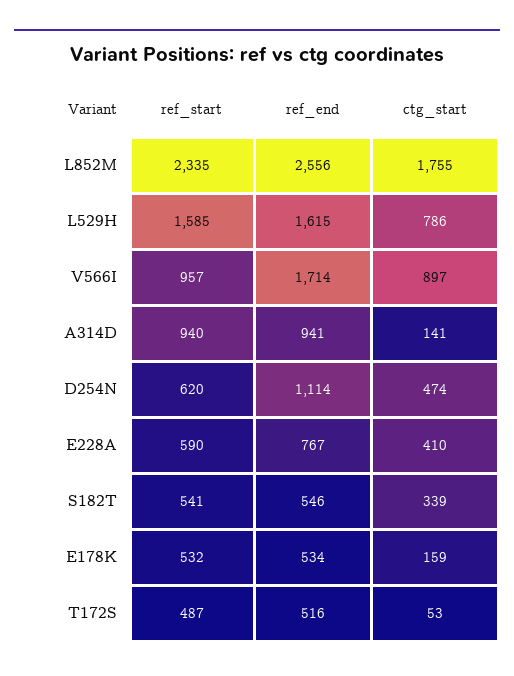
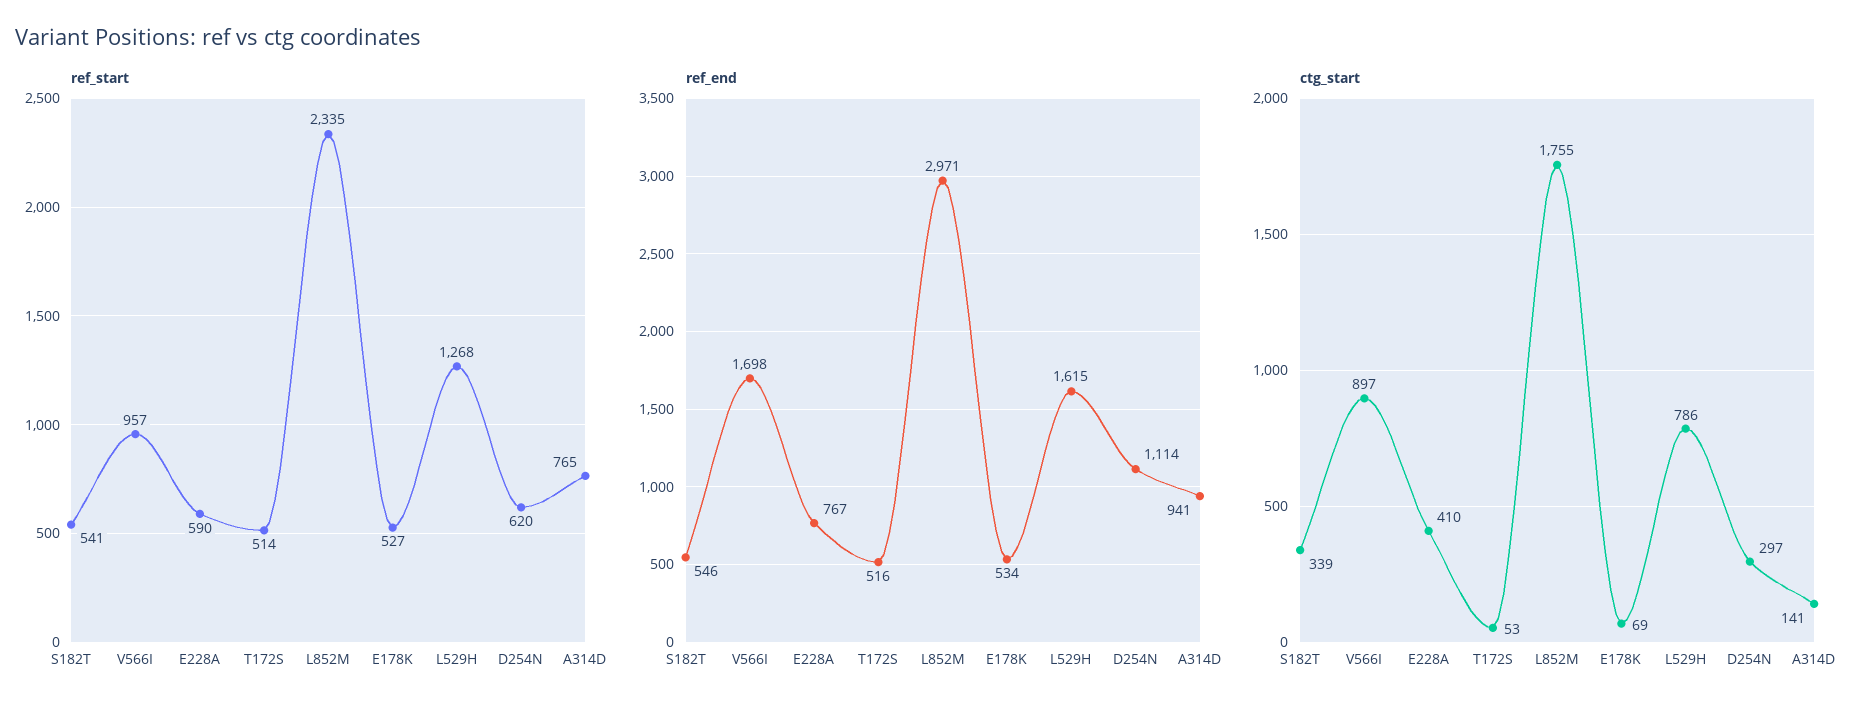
ref_end, L852M: 2556 -> 2971
ref_start, L529H: 1585 -> 1268
ref_end, V566I: 1714 -> 1698
ref_start, A314D: 940 -> 765
ctg_start, D254N: 474 -> 297
ref_start, E178K: 532 -> 527
ctg_start, E178K: 159 -> 69
ref_start, T172S: 487 -> 514

